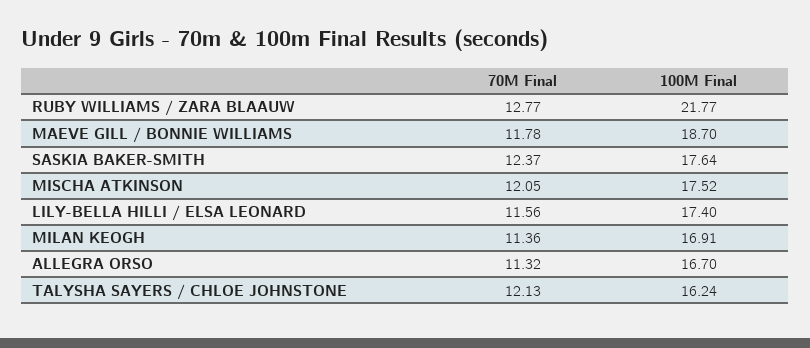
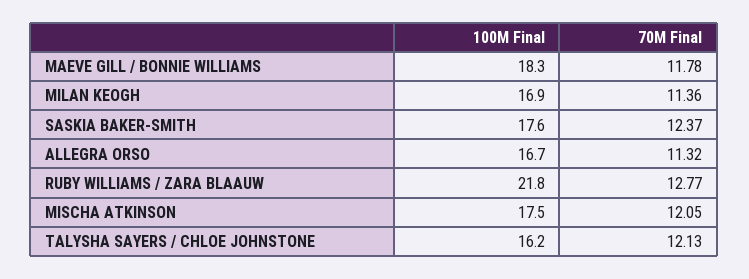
100M Final, MAEVE GILL / BONNIE WILLIAMS: 18.7 -> 18.3
70M Final, LILY-BELLA HILLI / ELSA LEONARD: 11.56 -> none
100M Final, LILY-BELLA HILLI / ELSA LEONARD: 17.4 -> none

